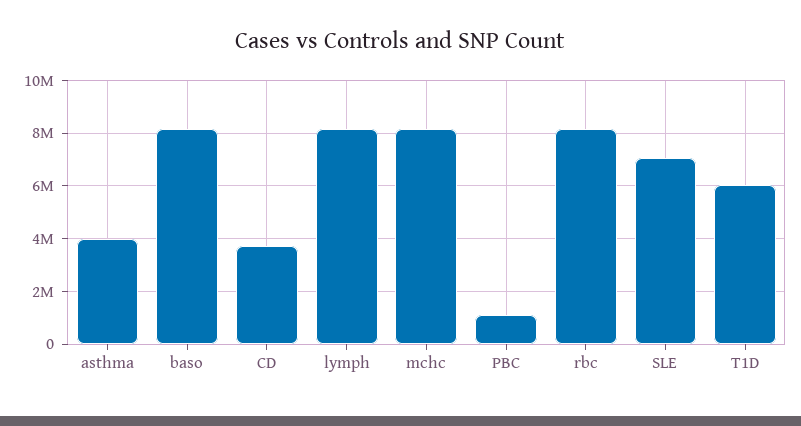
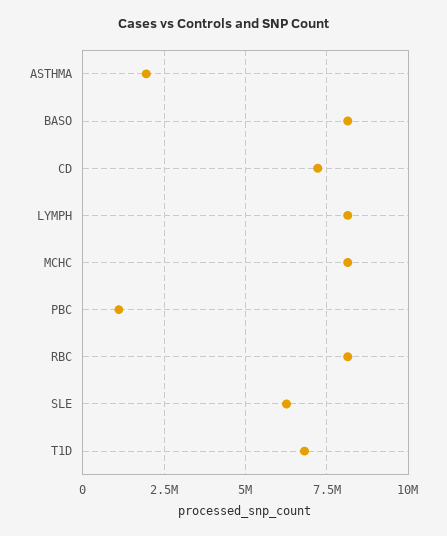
asthma: 4000000 -> 2000000
CD: 3750000 -> 7250000
SLE: 7000000 -> 6250000
T1D: 6000000 -> 6750000

